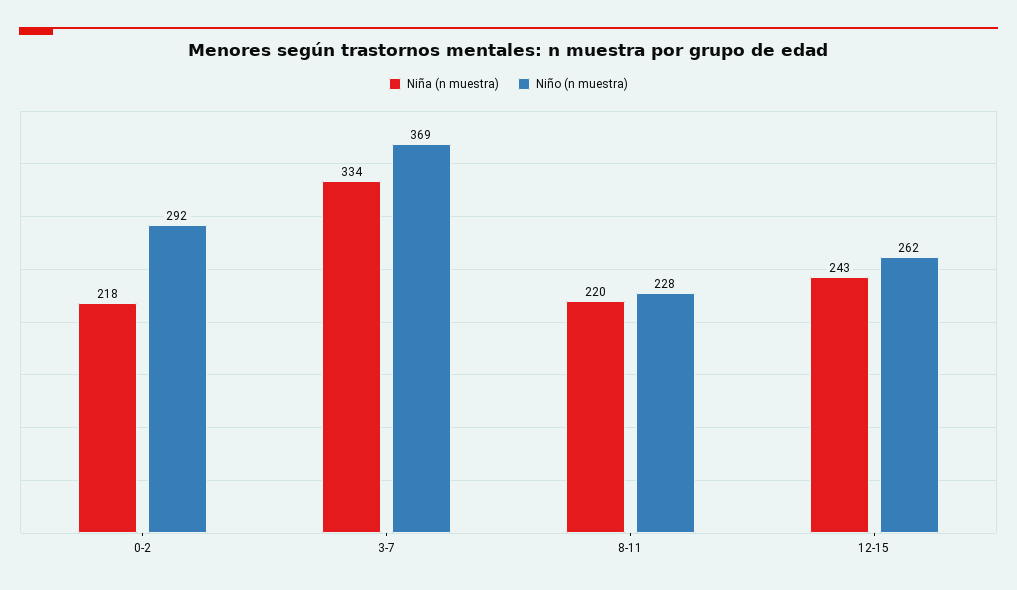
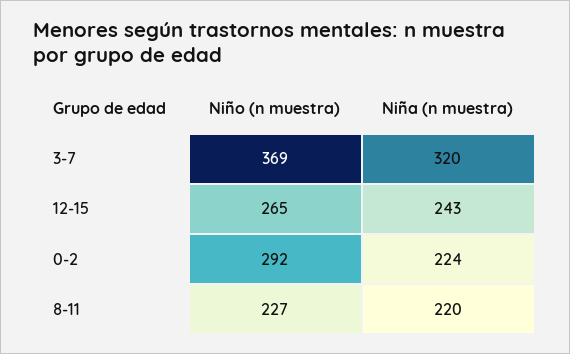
Niña (n muestra), 0-2: 218 -> 224
Niña (n muestra), 3-7: 334 -> 320
Niño (n muestra), 8-11: 228 -> 227
Niño (n muestra), 12-15: 262 -> 265

